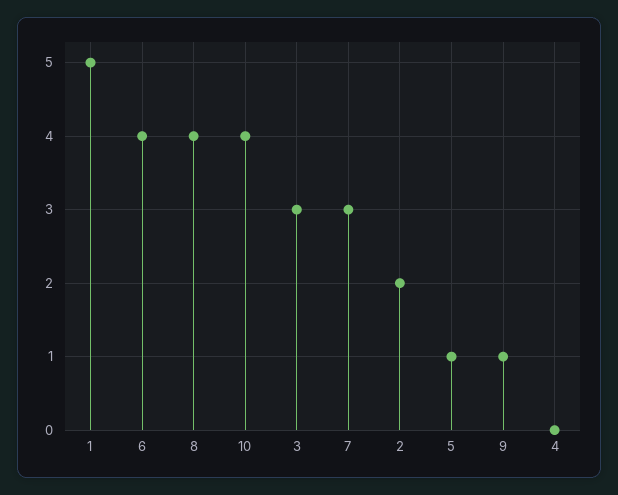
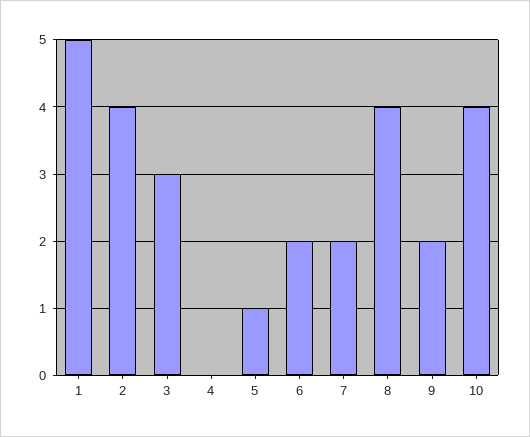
6: 4 -> 2
7: 3 -> 2
2: 2 -> 4
9: 1 -> 2

